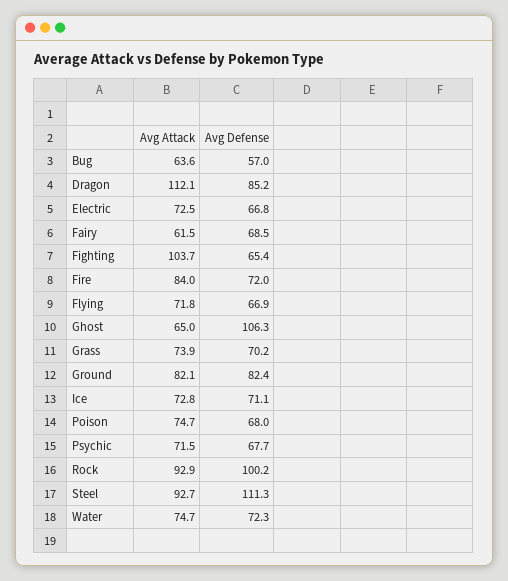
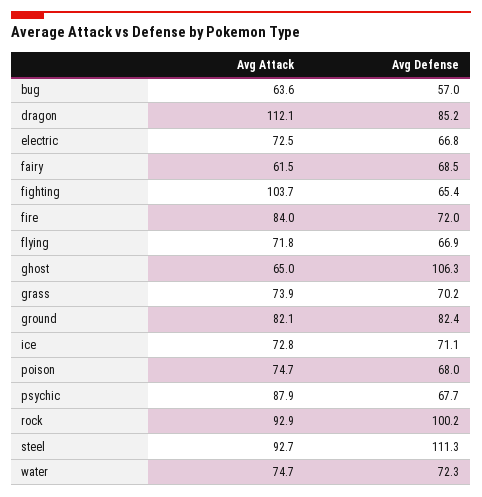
Avg Attack, Psychic: 71.5 -> 87.9

